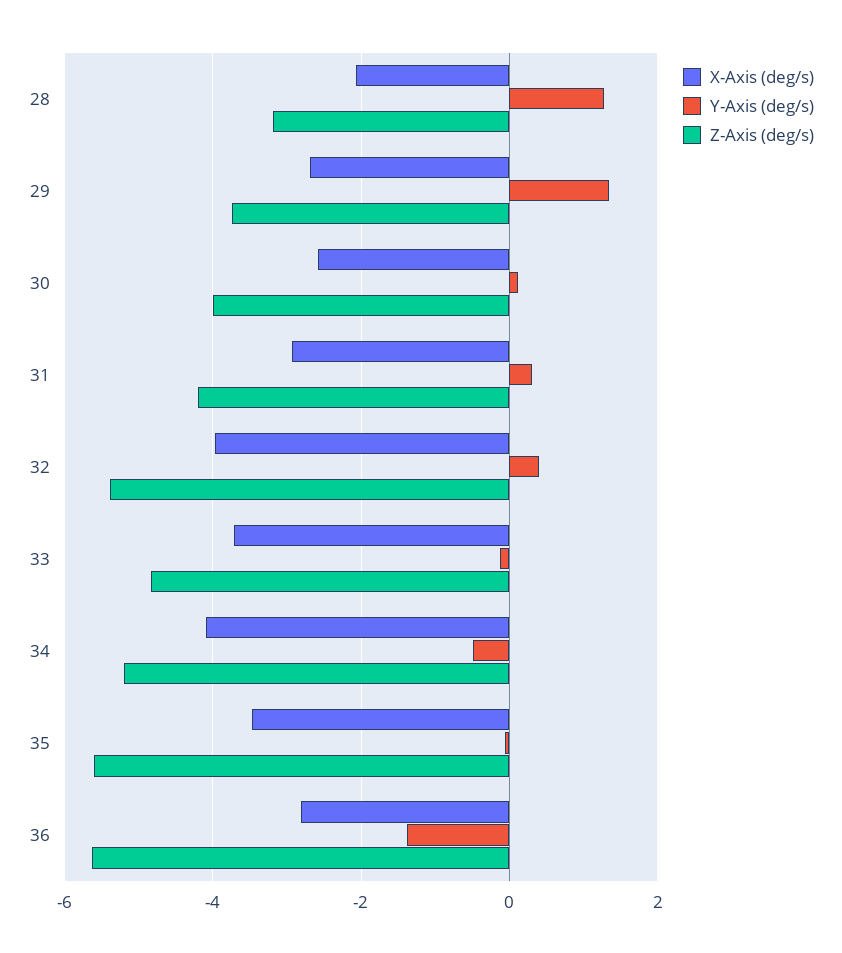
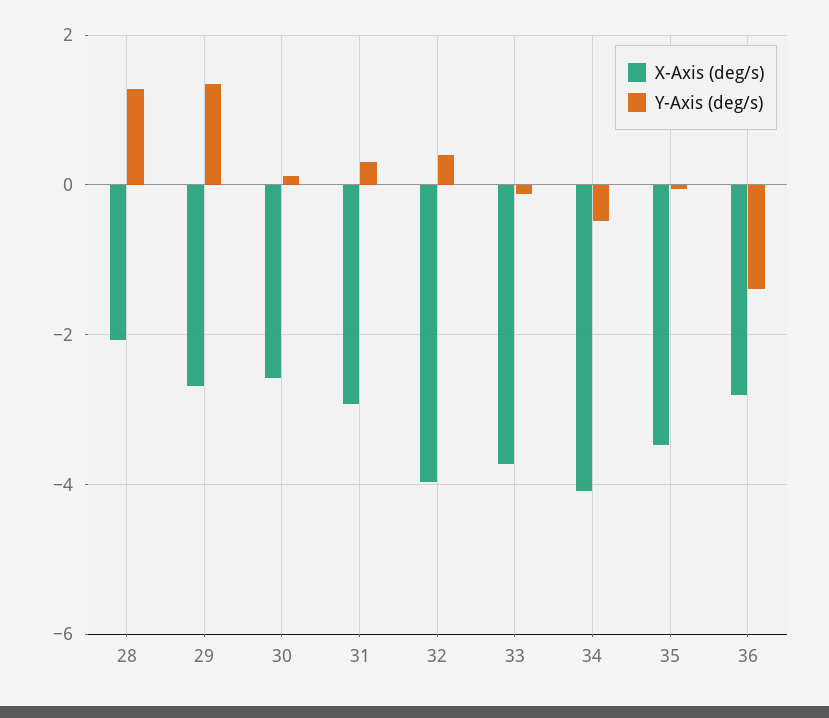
Z-Axis (deg/s), 28: -3.2 -> none
Z-Axis (deg/s), 29: -3.8 -> none
Z-Axis (deg/s), 30: -4 -> none
Z-Axis (deg/s), 31: -4.2 -> none
Z-Axis (deg/s), 32: -5.4 -> none
Z-Axis (deg/s), 33: -4.8 -> none
Z-Axis (deg/s), 34: -5.2 -> none
Z-Axis (deg/s), 35: -5.6 -> none
Z-Axis (deg/s), 36: -5.6 -> none

